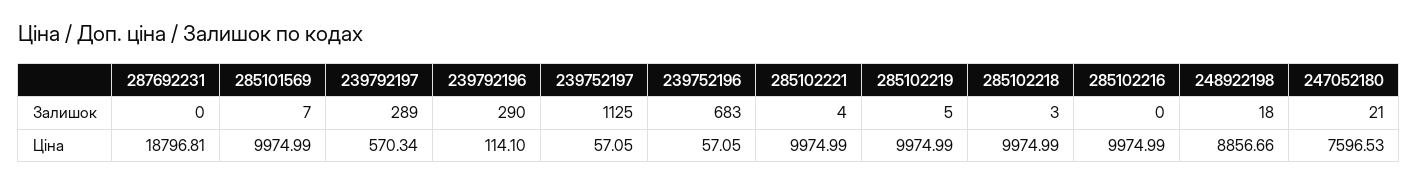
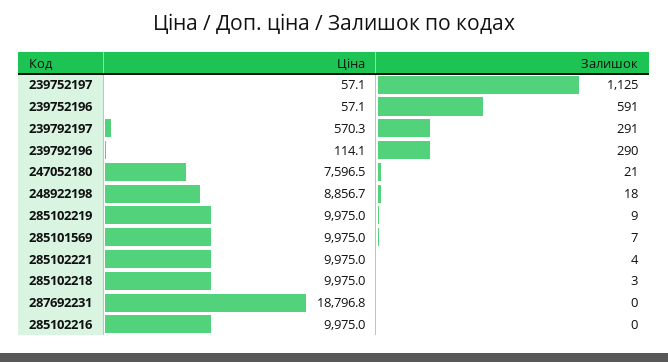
239792197, Залишок: 289 -> 291
239752196, Залишок: 683 -> 591
285102219, Залишок: 5 -> 9

